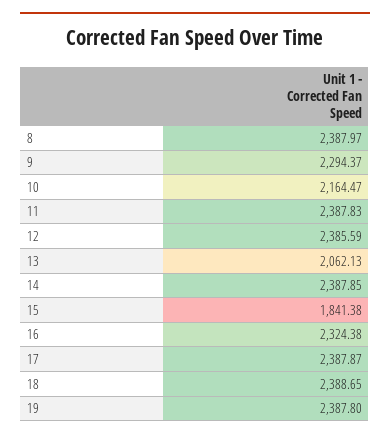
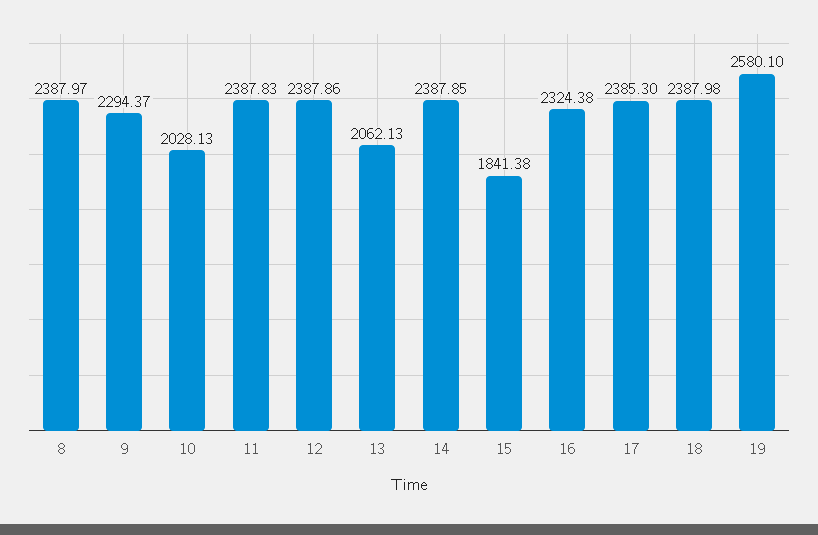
10: 2164.47 -> 2028.13
12: 2385.59 -> 2387.86
17: 2387.87 -> 2385.3
18: 2388.65 -> 2387.98
19: 2387.8 -> 2580.1

